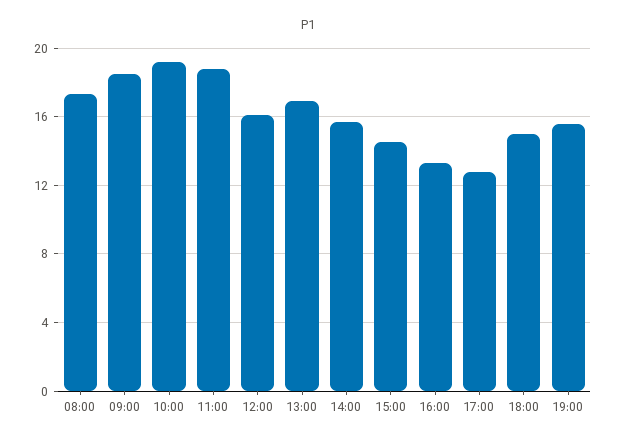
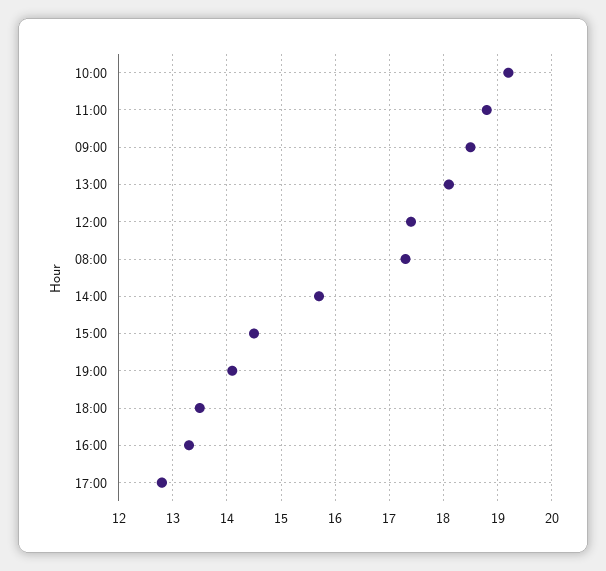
12:00: 16 -> 17.5
13:00: 17 -> 18
18:00: 15 -> 13.5
19:00: 15.5 -> 14

